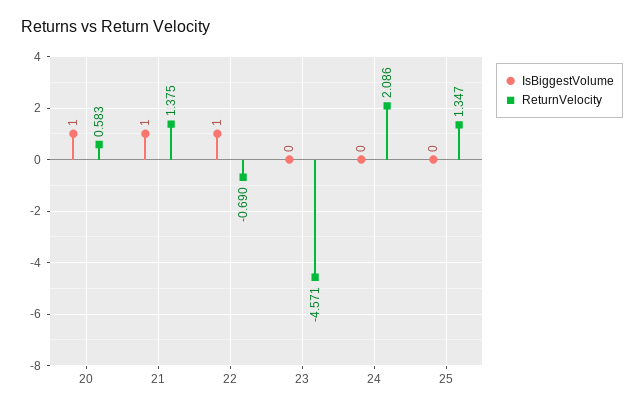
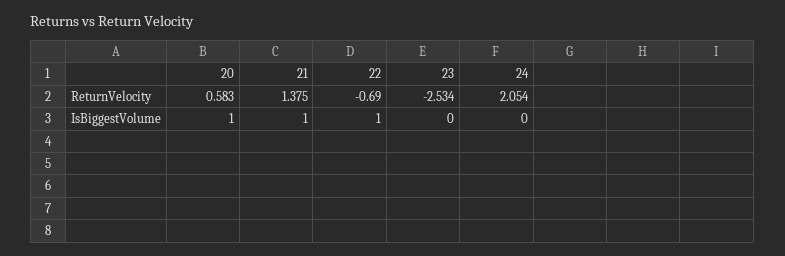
ReturnVelocity, 23: -4.571 -> -2.534
ReturnVelocity, 24: 2.086 -> 2.054
IsBiggestVolume, 25: 0 -> none
ReturnVelocity, 25: 1.347 -> none

